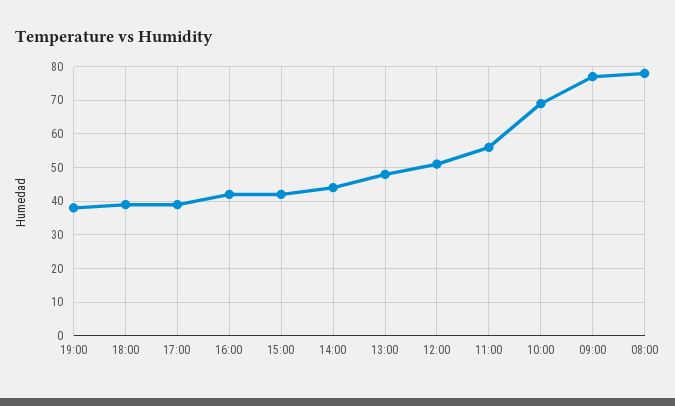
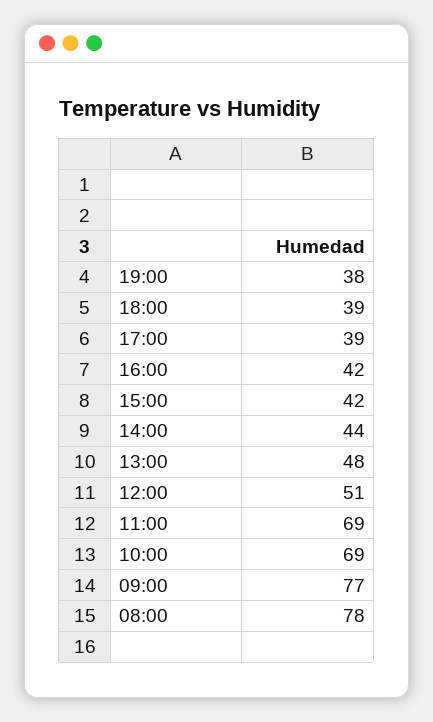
11:00: 55 -> 69

